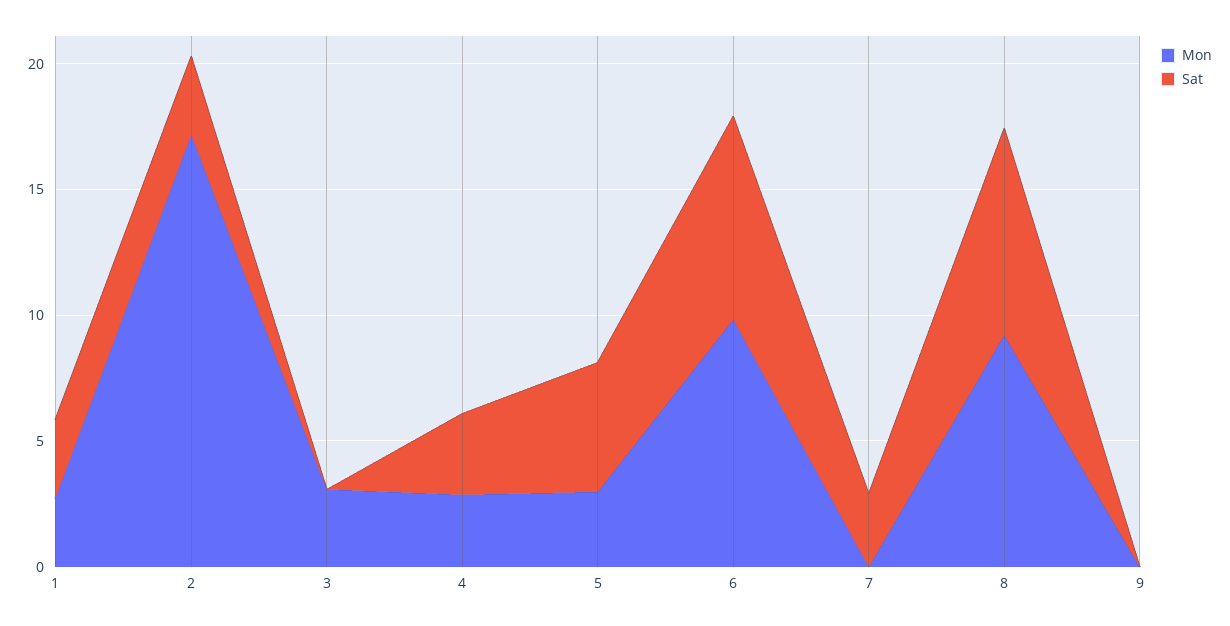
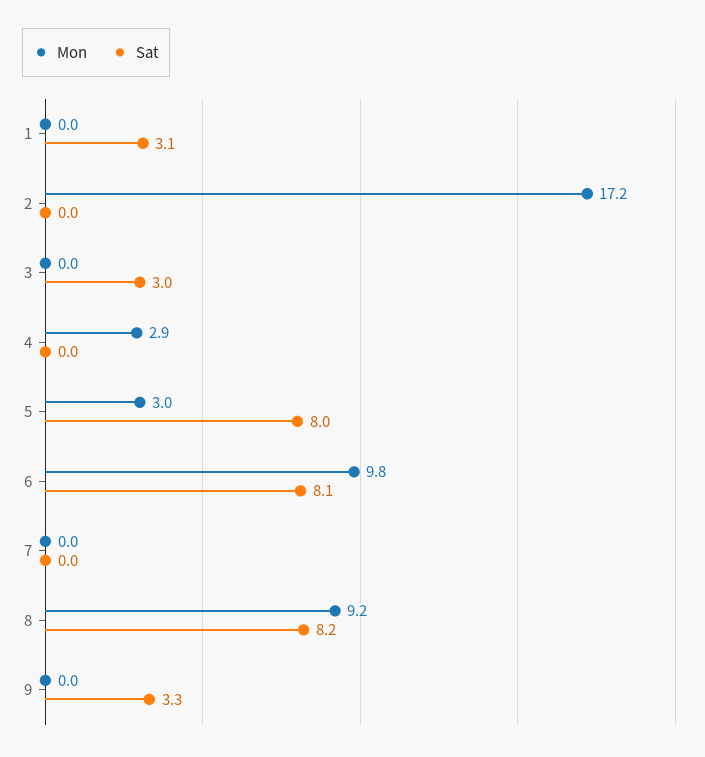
Mon, 1: 3 -> 0
Sat, 2: 3 -> 0
Mon, 3: 3 -> 0
Sat, 3: 0 -> 3
Sat, 4: 3 -> 0
Sat, 5: 5 -> 8
Sat, 7: 3 -> 0
Sat, 9: 0 -> 3.3

